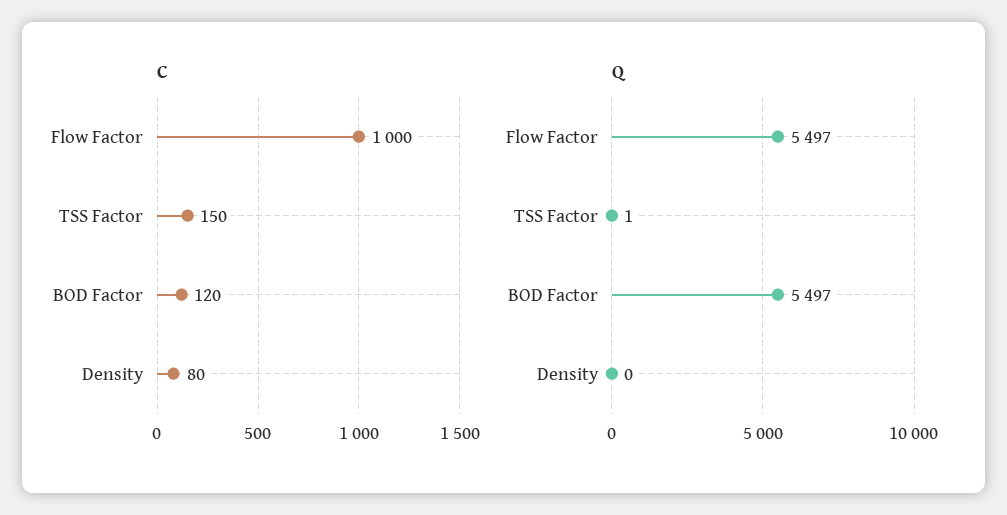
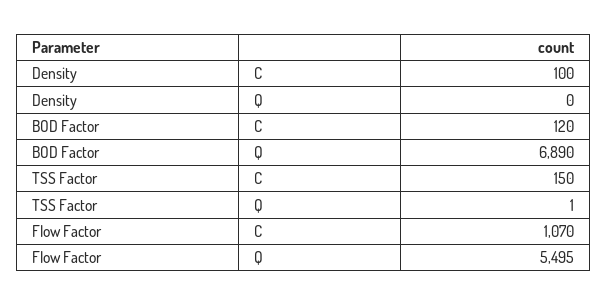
C, Flow Factor: 1000 -> 1070
C, Density: 80 -> 100
Q, Flow Factor: 5497 -> 5495
Q, BOD Factor: 5497 -> 6890

